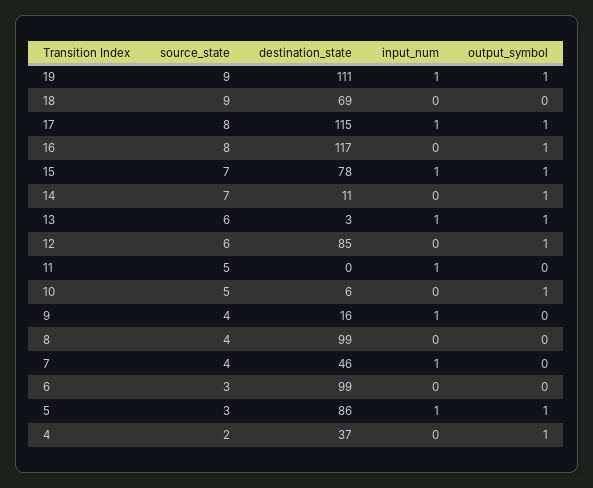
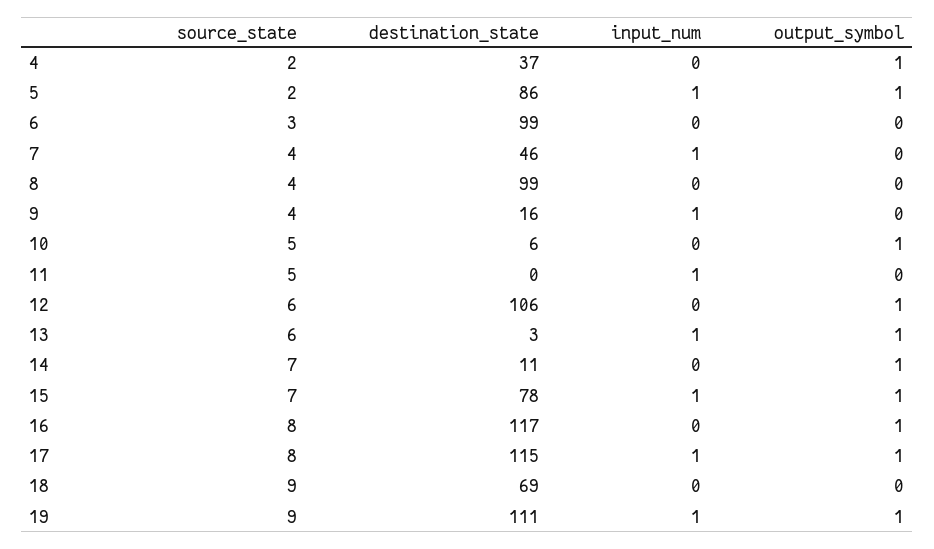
destination_state, 12: 85 -> 106
source_state, 5: 3 -> 2

